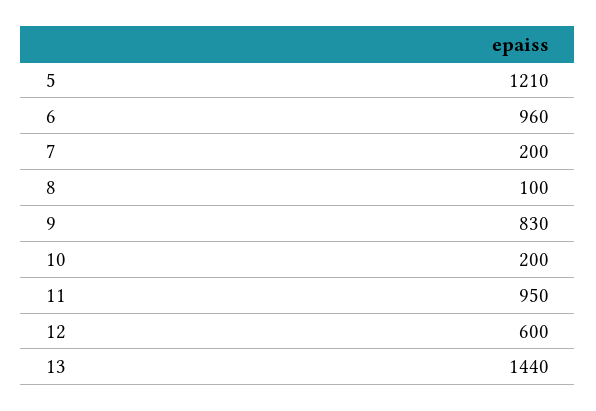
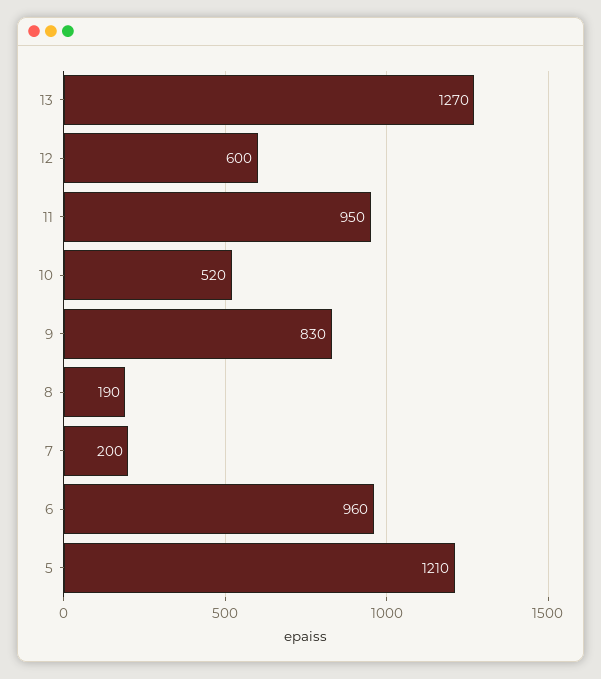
8: 100 -> 190
10: 200 -> 520
13: 1440 -> 1270

